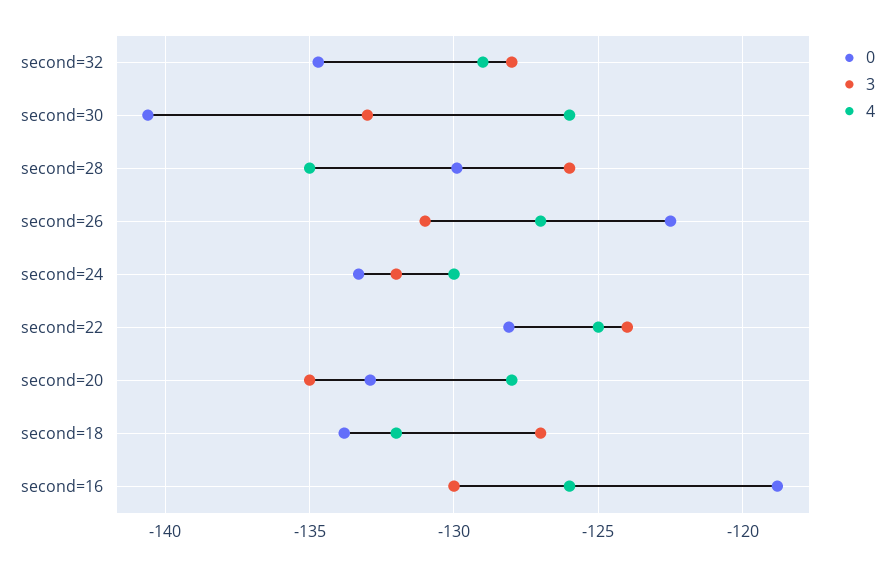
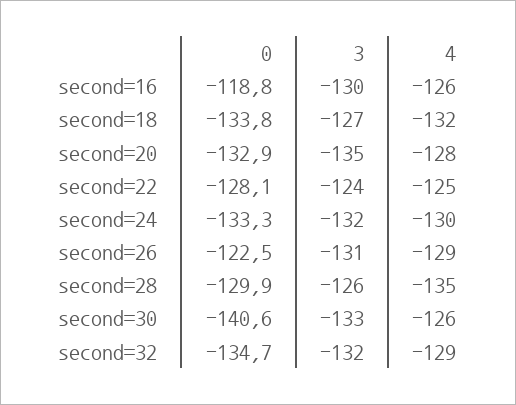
3, second=32: -128 -> -132
4, second=26: -127 -> -129

